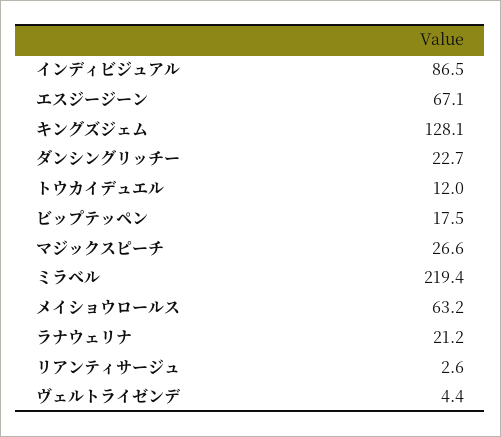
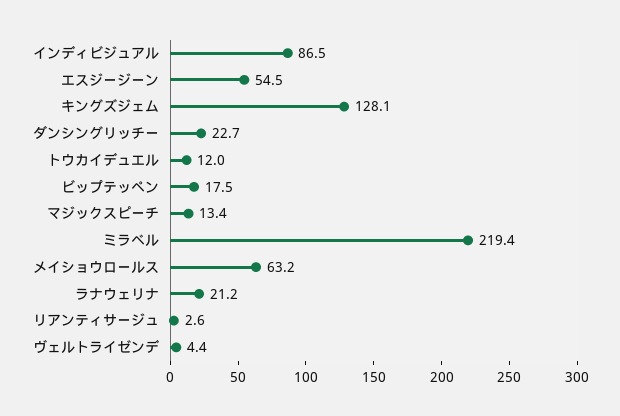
エスジージーン: 67.1 -> 54.5
マジックスピーチ: 26.6 -> 13.4

